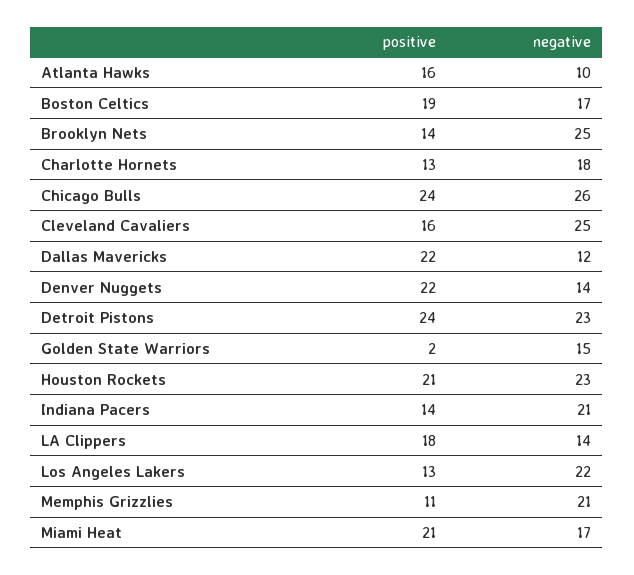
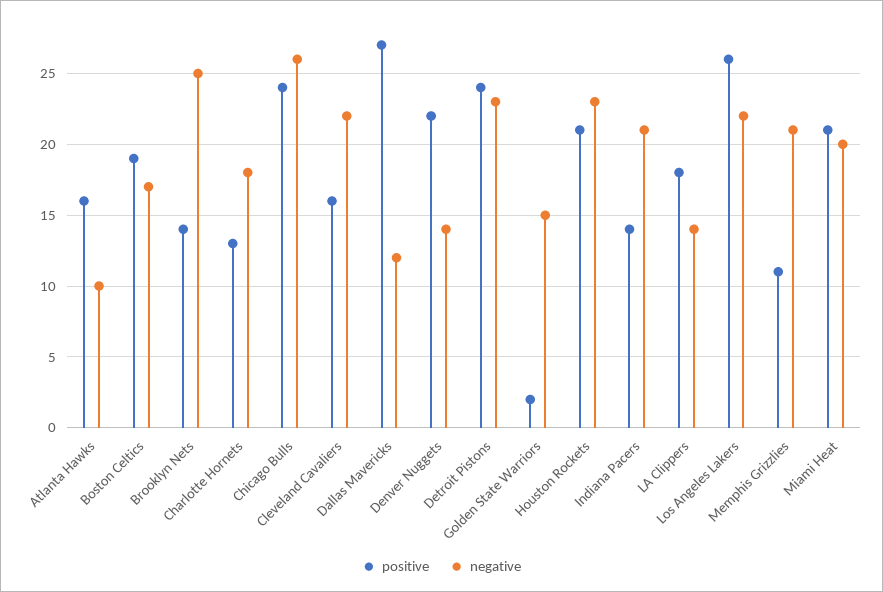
negative, Cleveland Cavaliers: 25 -> 22
positive, Dallas Mavericks: 22 -> 27
positive, Los Angeles Lakers: 13 -> 26
negative, Miami Heat: 17 -> 20

